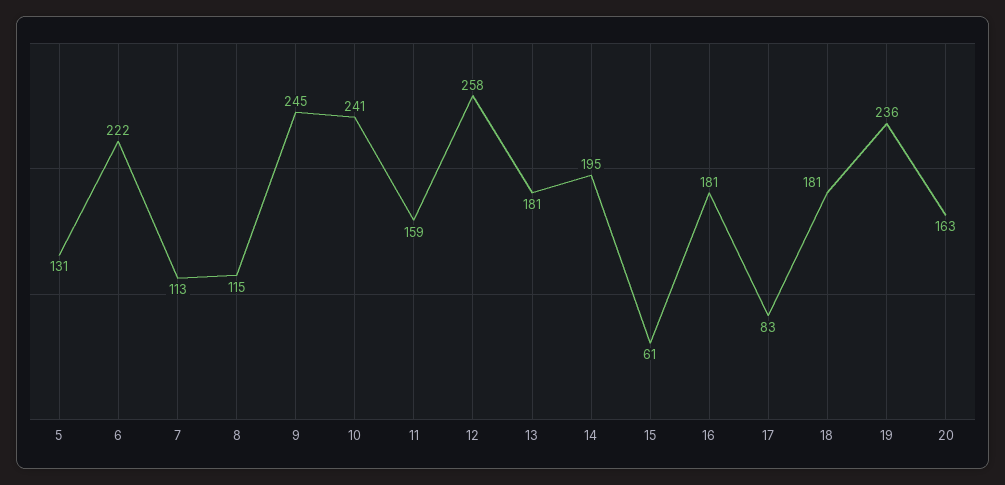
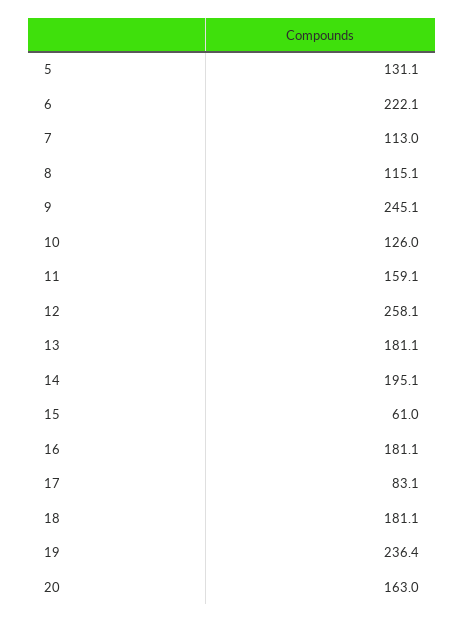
10: 241 -> 126

